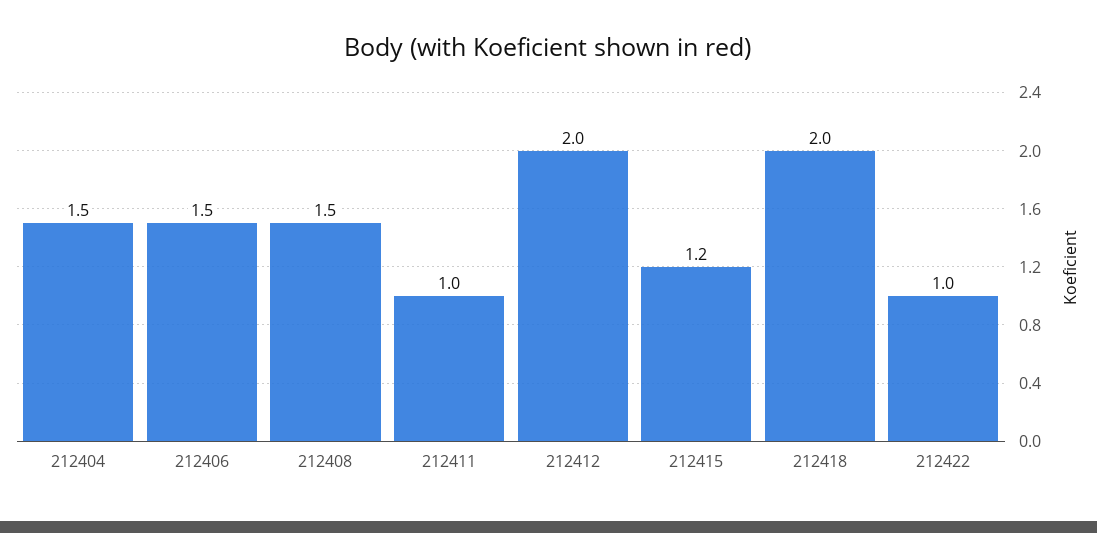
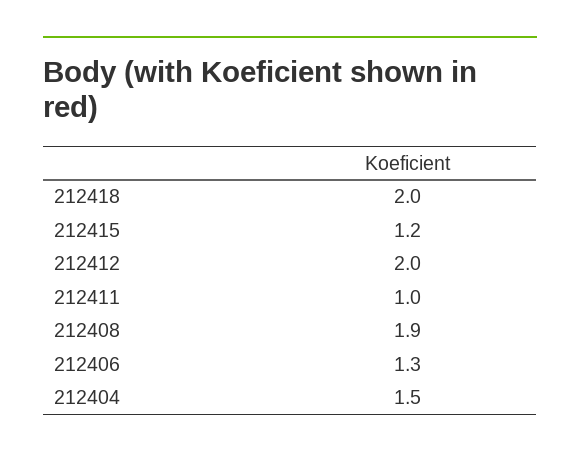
212406: 1.5 -> 1.3
212408: 1.5 -> 1.9
212422: 1 -> none

